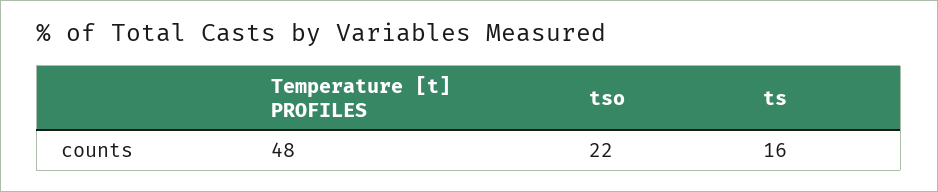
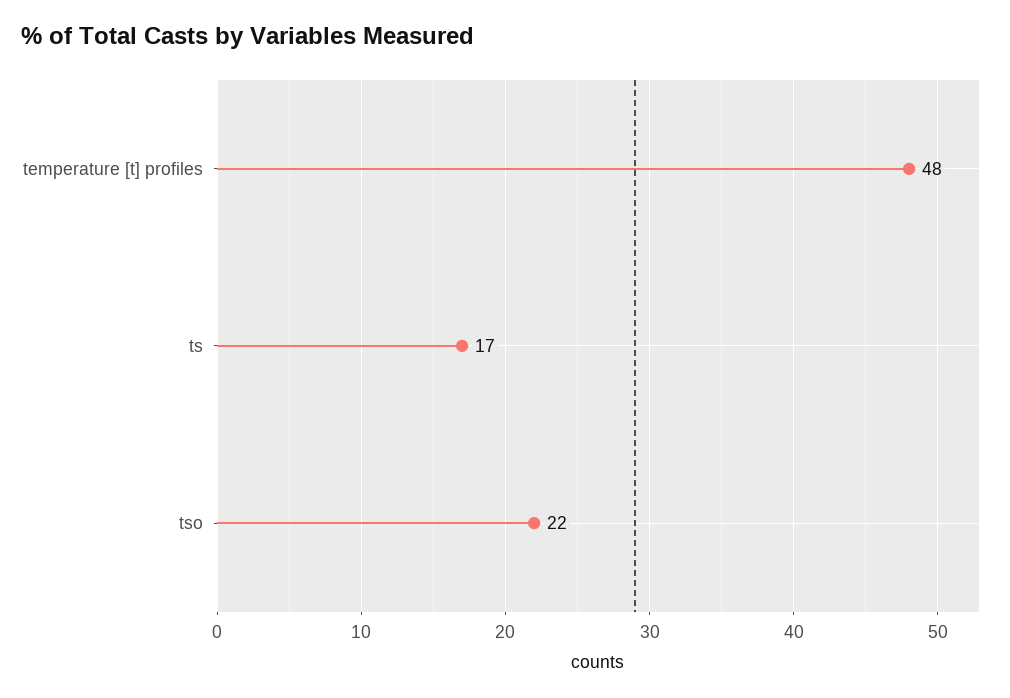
ts: 16 -> 17

